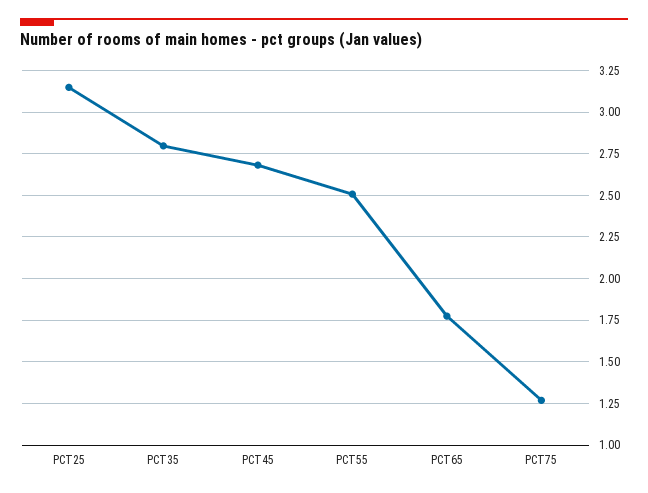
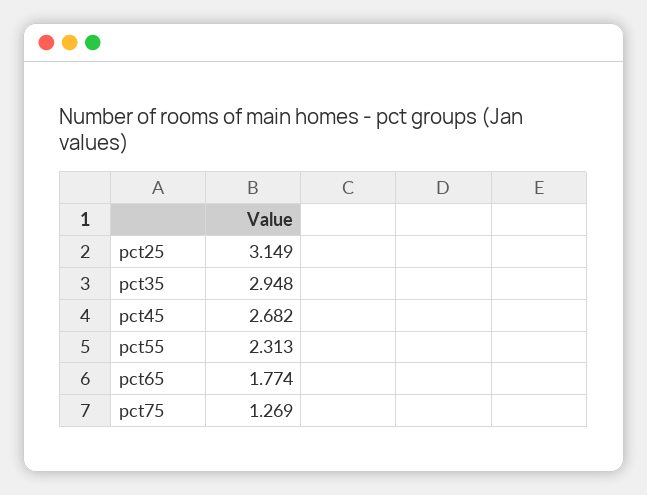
PCT35: 2.8 -> 2.948
PCT55: 2.5 -> 2.313

